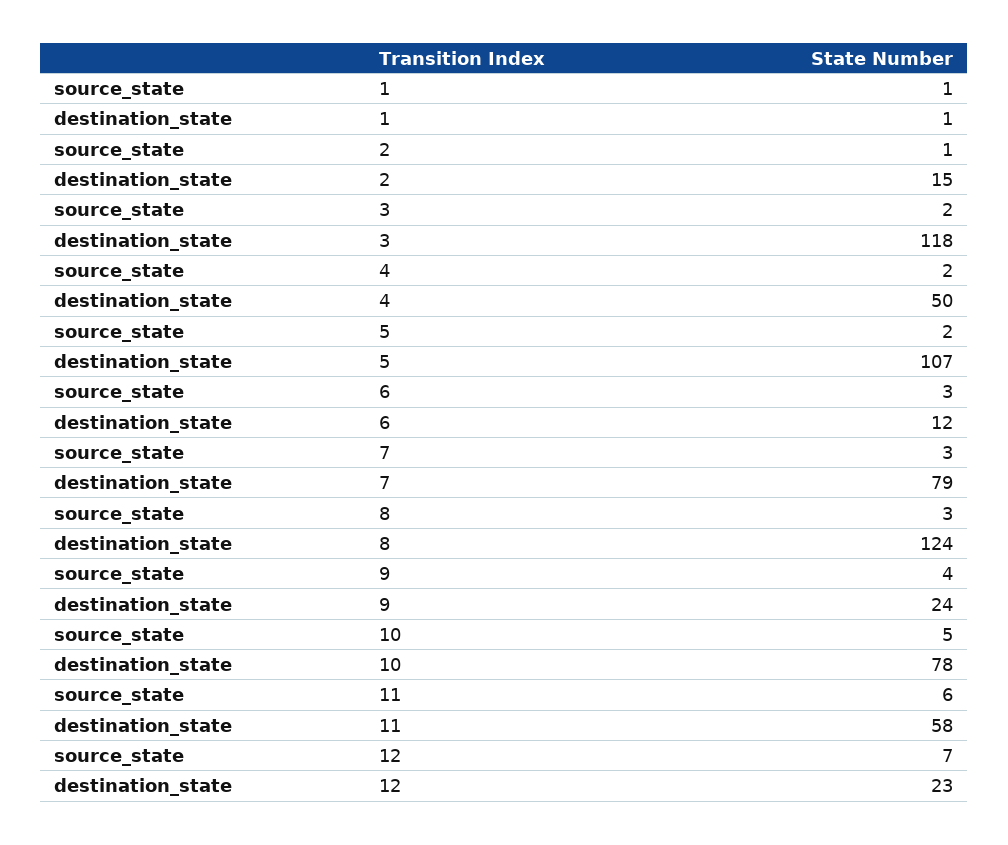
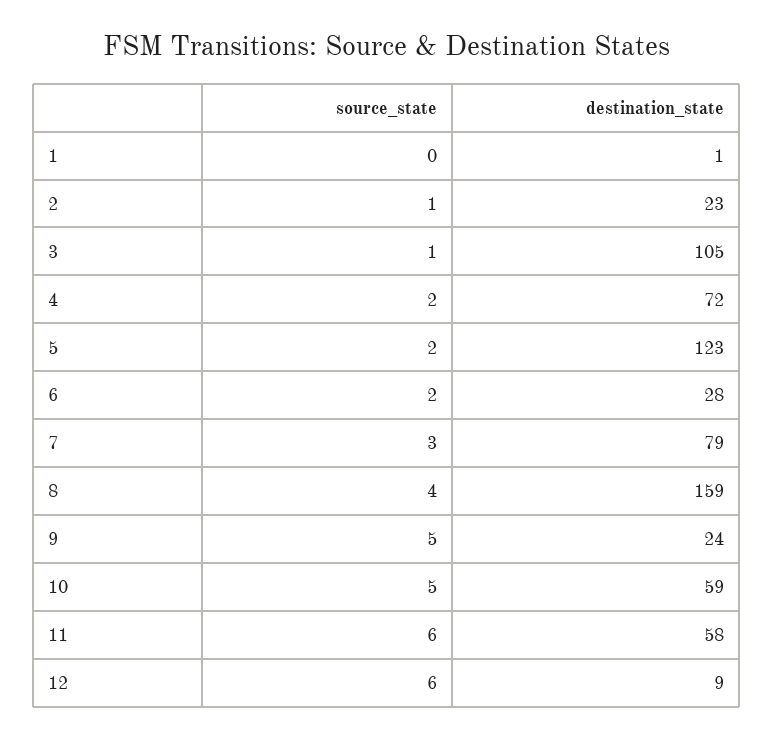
source_state, 1: 1 -> 0
destination_state, 2: 15 -> 23
source_state, 3: 2 -> 1
destination_state, 3: 118 -> 105
destination_state, 4: 50 -> 72
destination_state, 5: 107 -> 123
source_state, 6: 3 -> 2
destination_state, 6: 12 -> 28
source_state, 8: 3 -> 4
destination_state, 8: 124 -> 159
source_state, 9: 4 -> 5
destination_state, 10: 78 -> 59
source_state, 12: 7 -> 6
destination_state, 12: 23 -> 9

